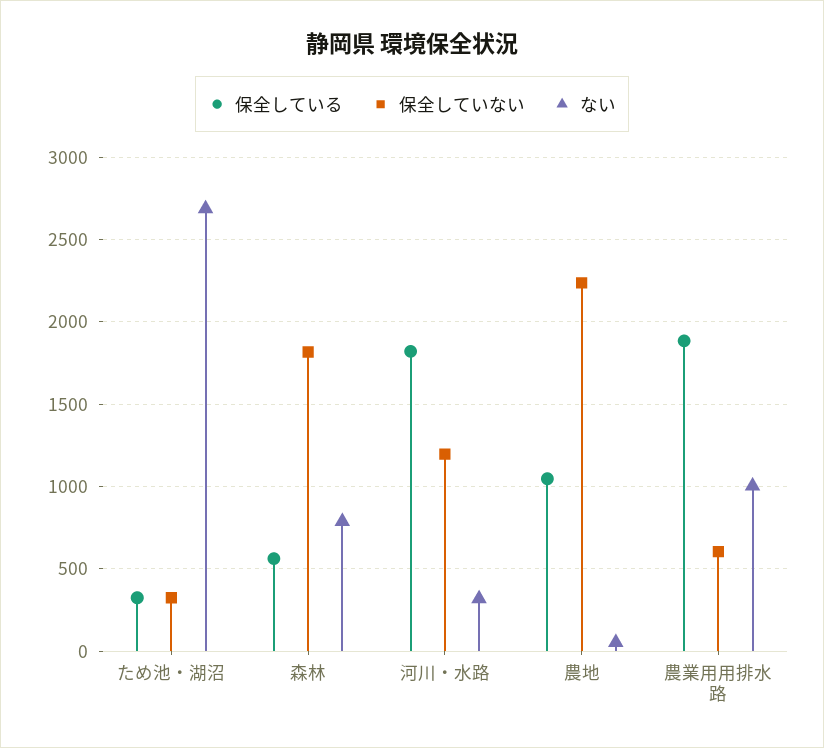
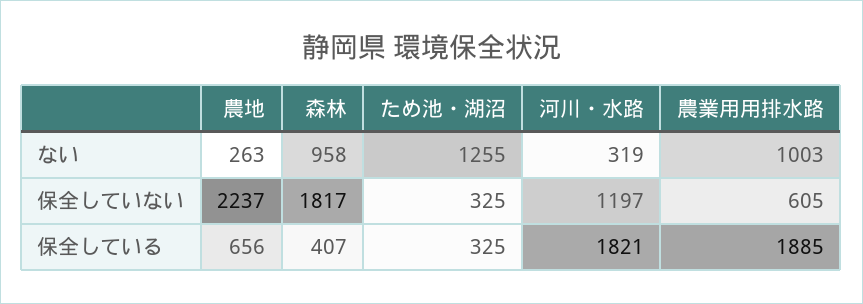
ない, ため池・湖沼: 2700 -> 1255
保全している, 森林: 550 -> 407
ない, 森林: 800 -> 958
保全している, 農地: 1050 -> 656
ない, 農地: 50 -> 263

